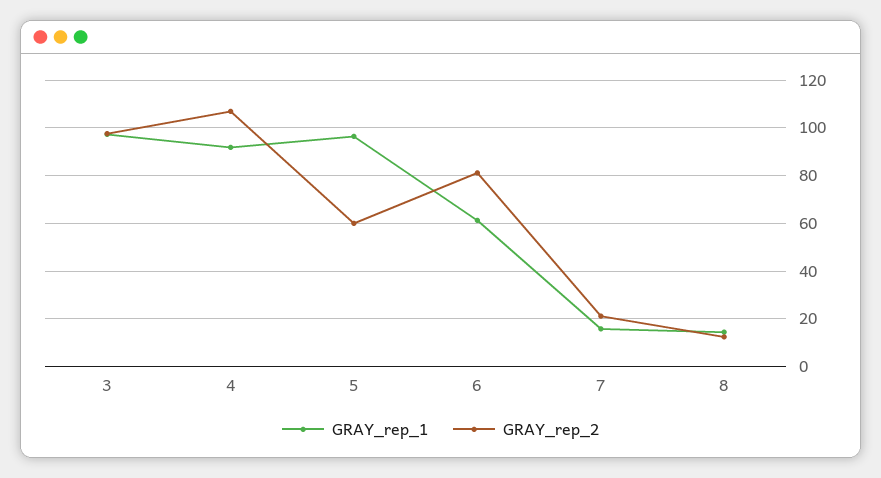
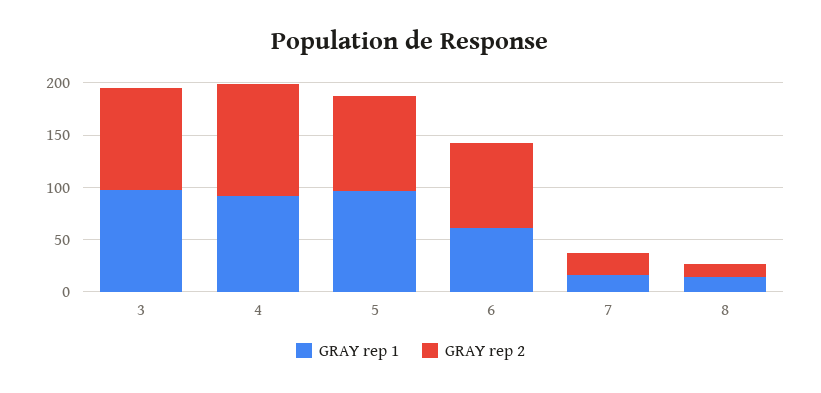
GRAY_rep_2, 5: 60 -> 90

